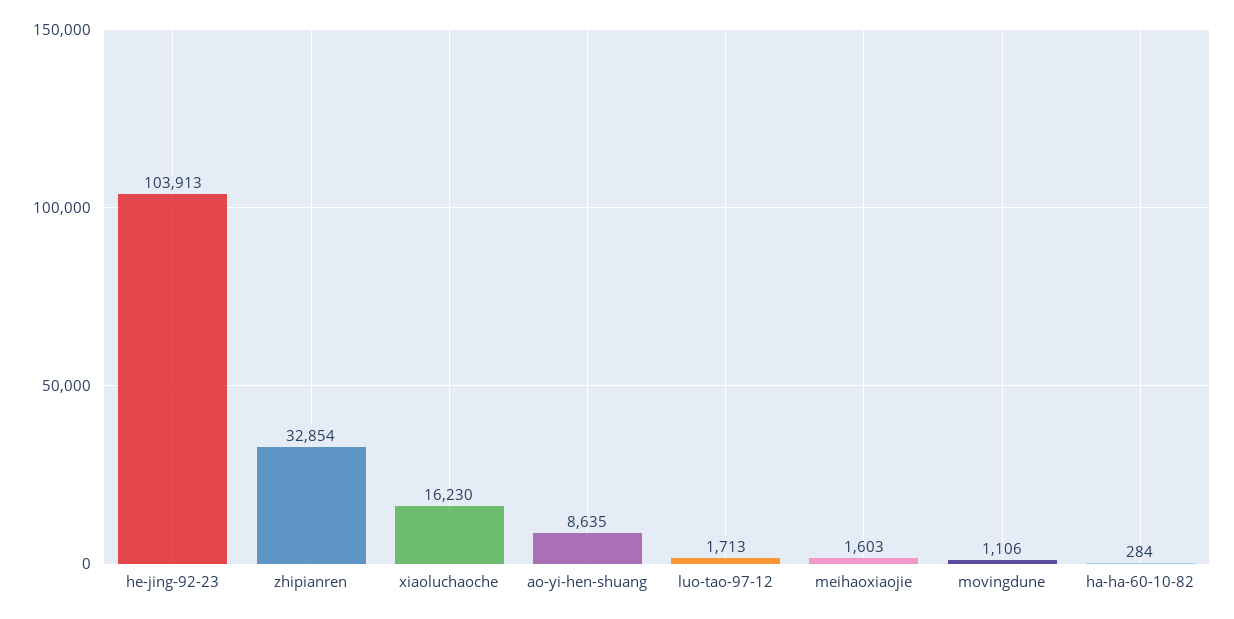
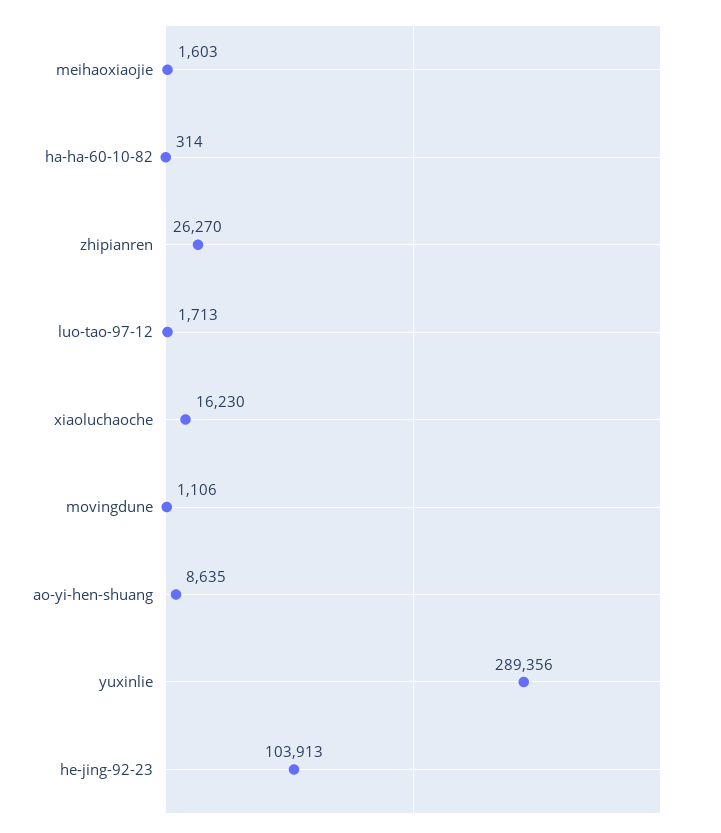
zhipianren: 32854 -> 26270
ha-ha-60-10-82: 284 -> 314
yuxinlie: none -> 289356

